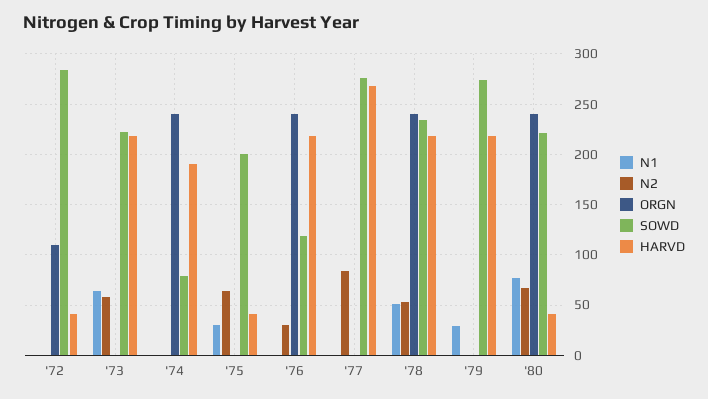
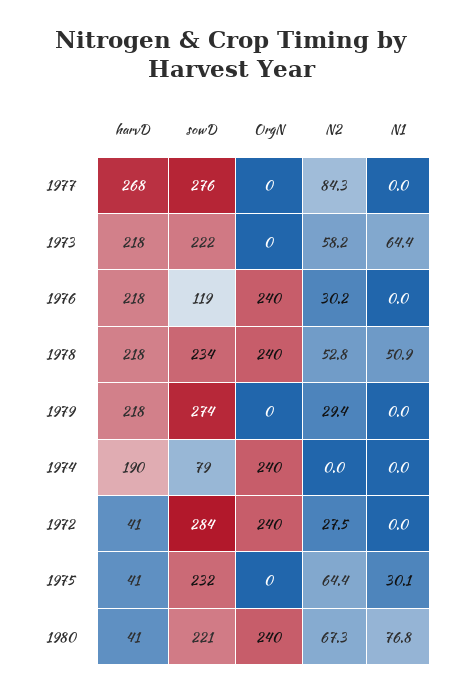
N2, '72: 0 -> 27.5
ORGN, '72: 110 -> 240
SOWD, '75: 200 -> 232
N1, '79: 30 -> 0
N2, '79: 0 -> 29.4

